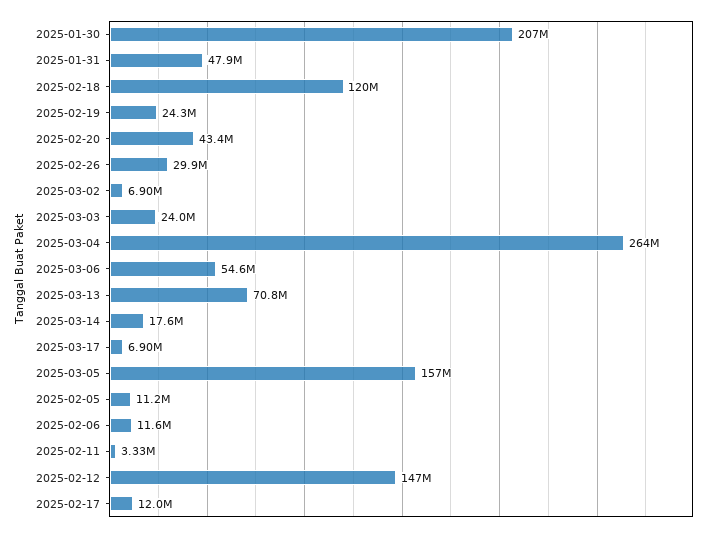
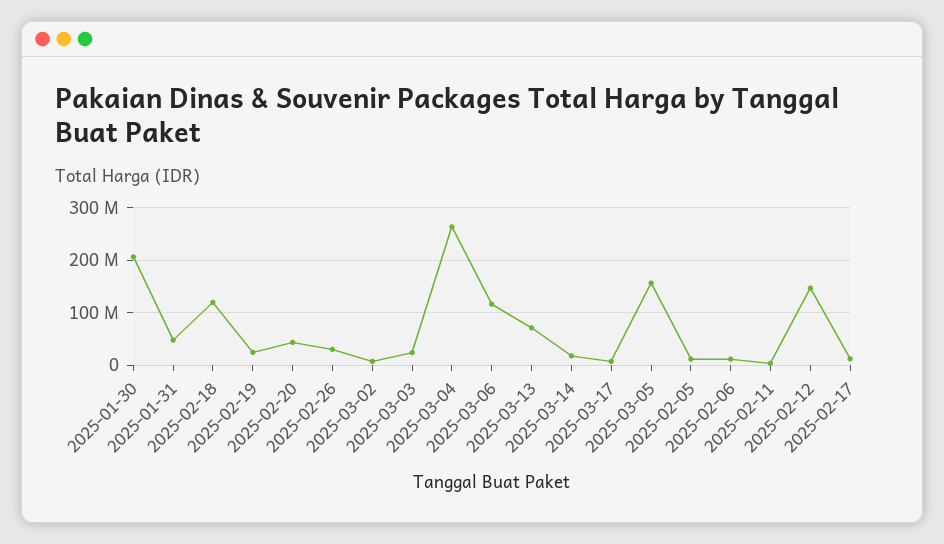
2025-03-06: 54600000 -> 120000000

